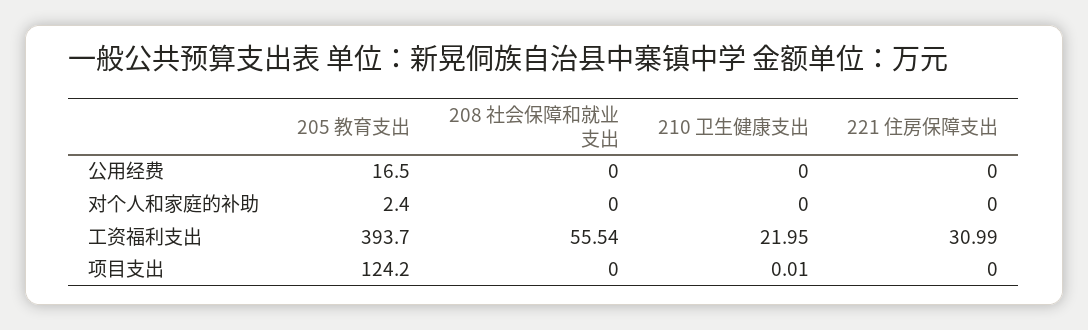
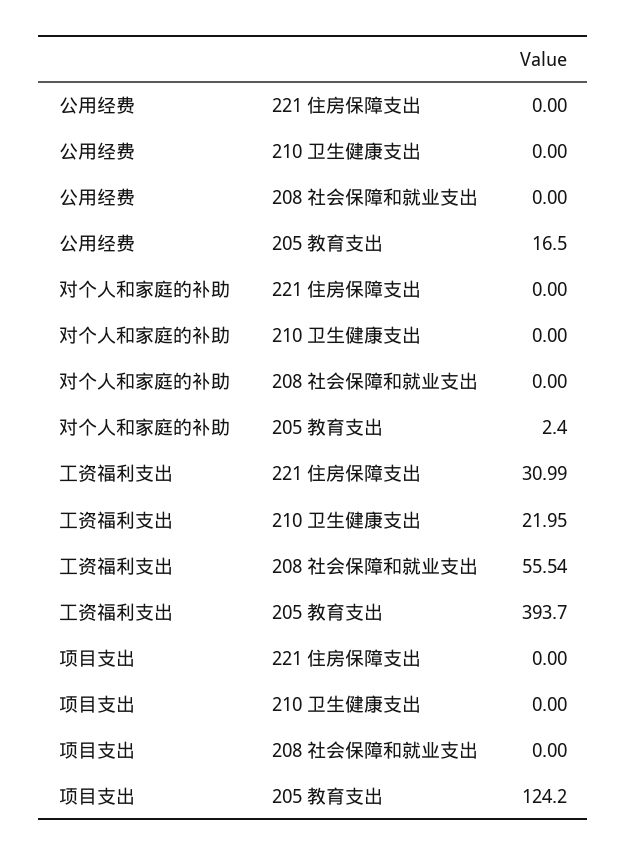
210 卫生健康支出, 项目支出: 0.01 -> 0

